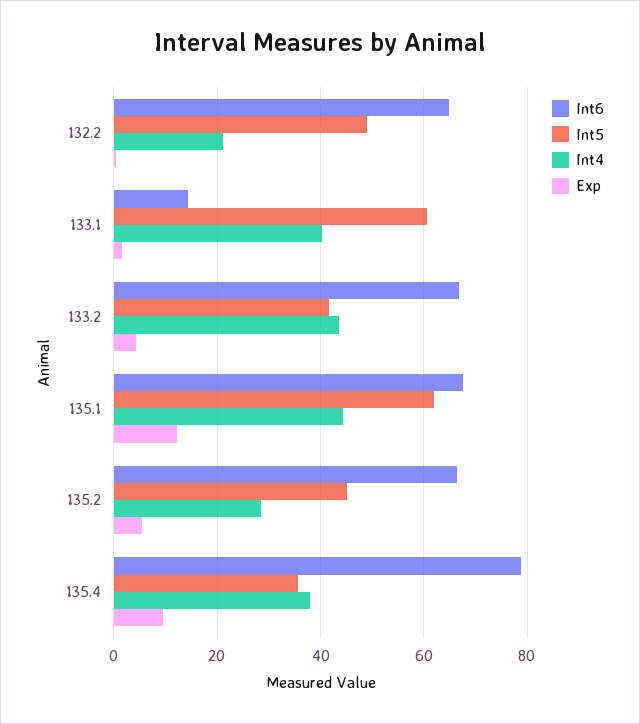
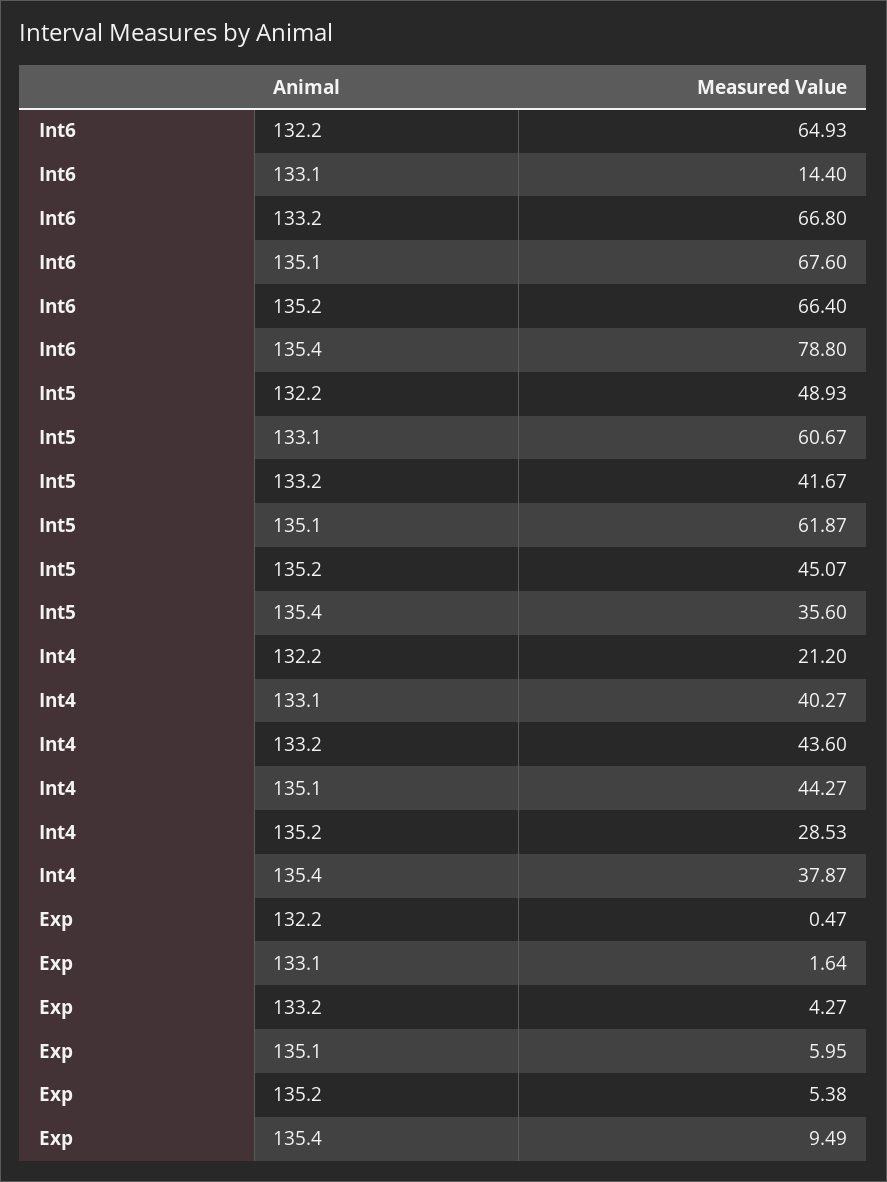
Exp, 135.1: 12 -> 5.95

